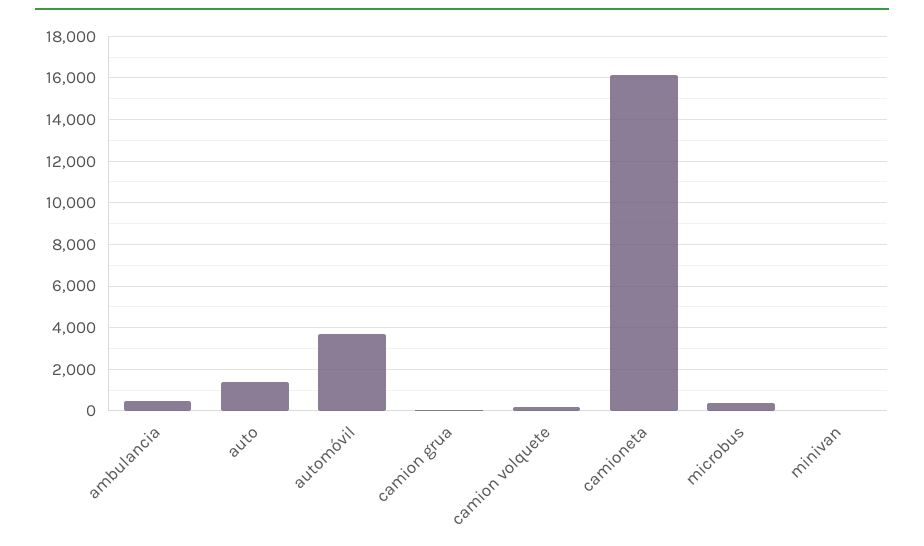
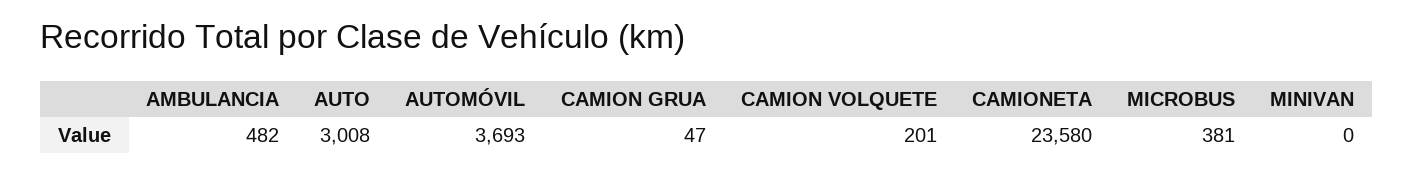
auto: 1500 -> 3008
camioneta: 16000 -> 23580

